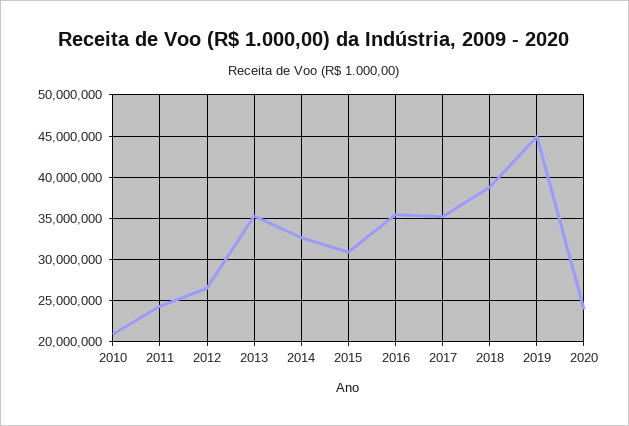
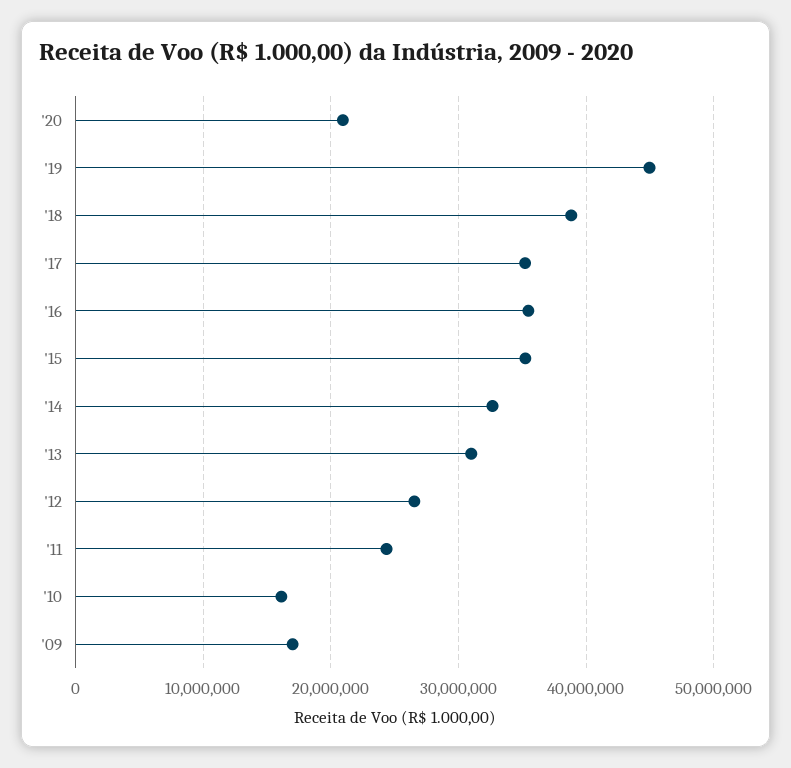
2010: 21000000 -> 16000000
2013: 35000000 -> 31000000
2015: 31000000 -> 35000000
2020: 24000000 -> 21000000
'09: none -> 17000000

